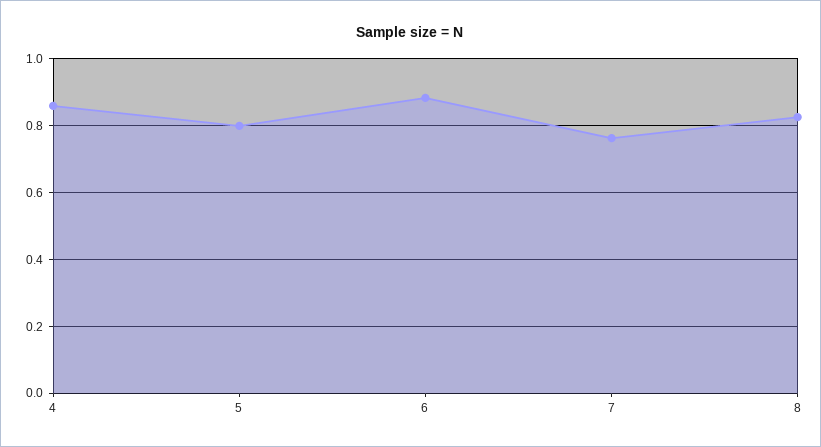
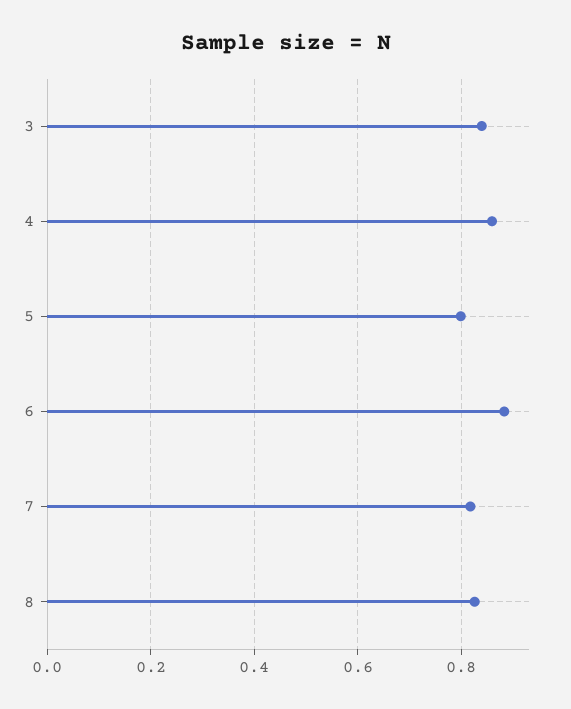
7: 0.76 -> 0.82
3: none -> 0.84

